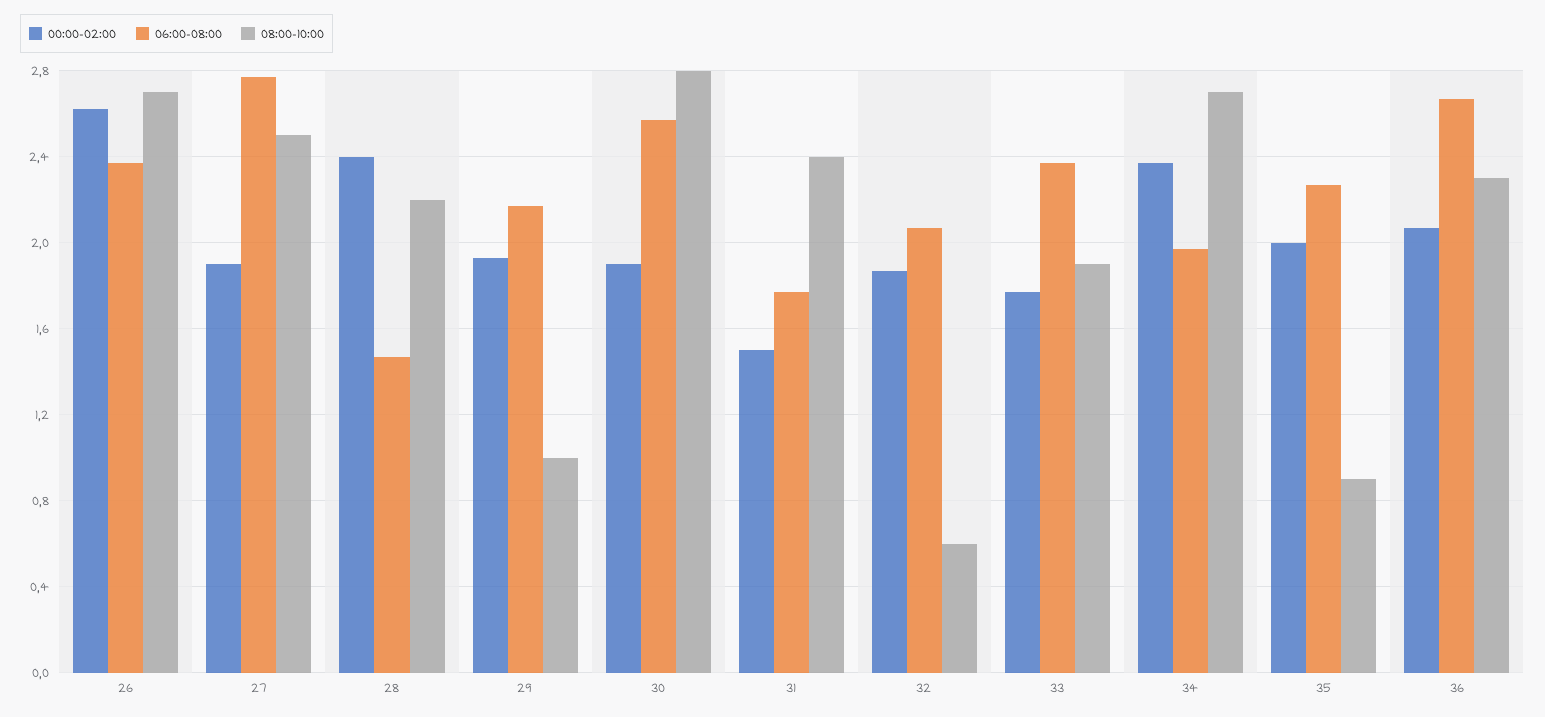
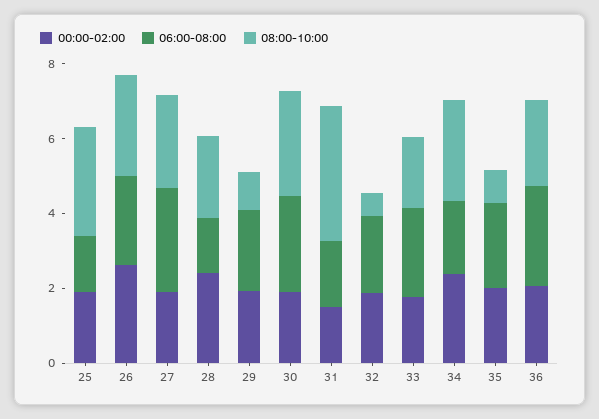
08:00-10:00, 31: 2.4 -> 3.5
00:00-02:00, 25: none -> 2
06:00-08:00, 25: none -> 1.5
08:00-10:00, 25: none -> 3

